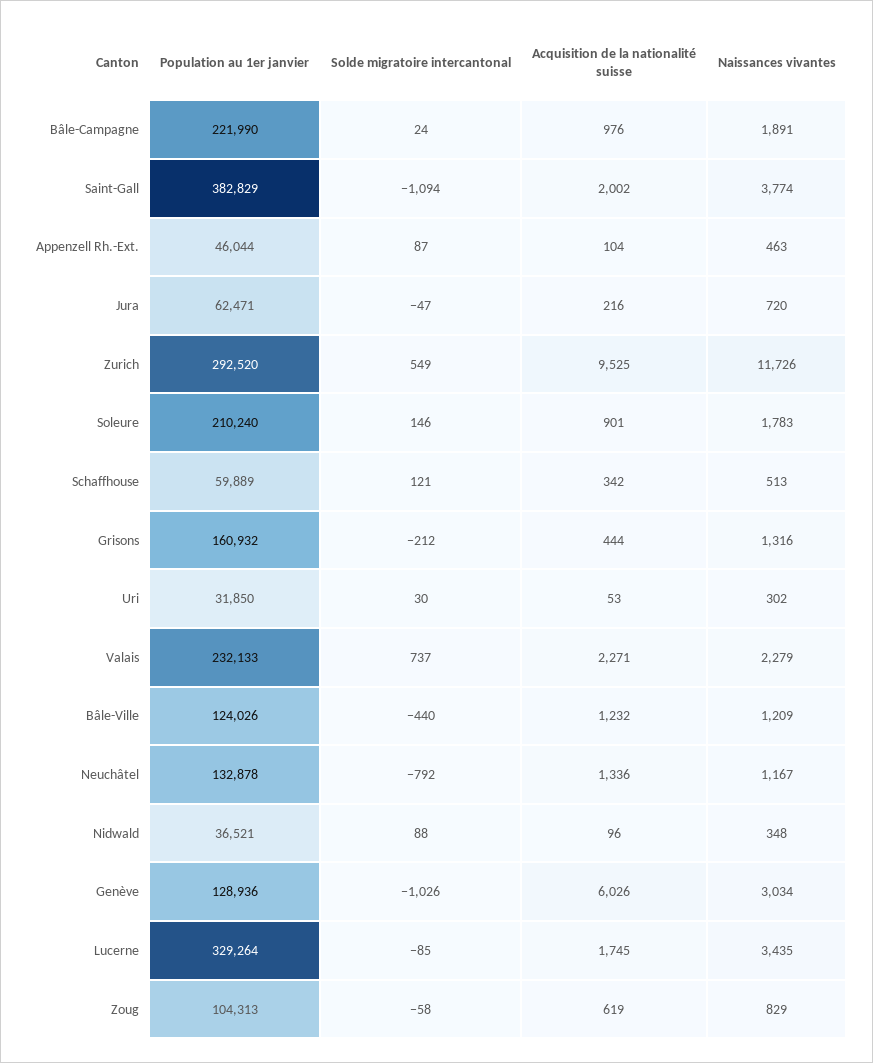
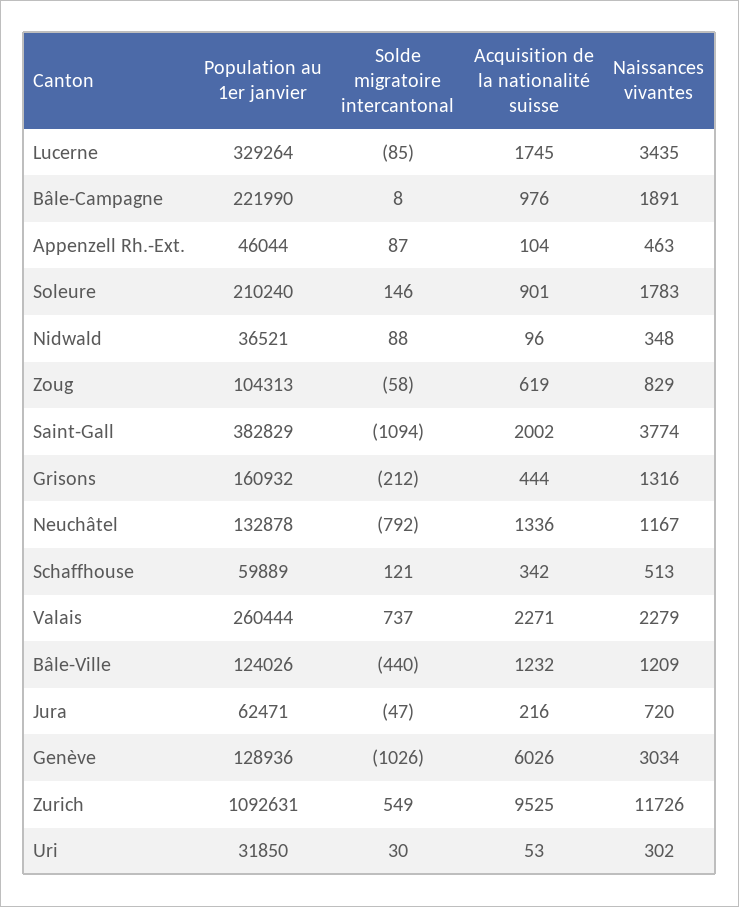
Solde migratoire intercantonal, Bâle-Campagne: 24 -> 8
Population au 1er janvier, Zurich: 292520 -> 1092631
Population au 1er janvier, Valais: 232133 -> 260444

